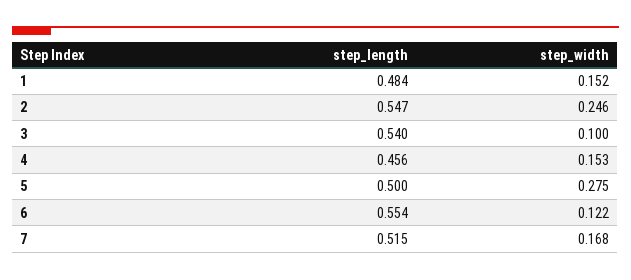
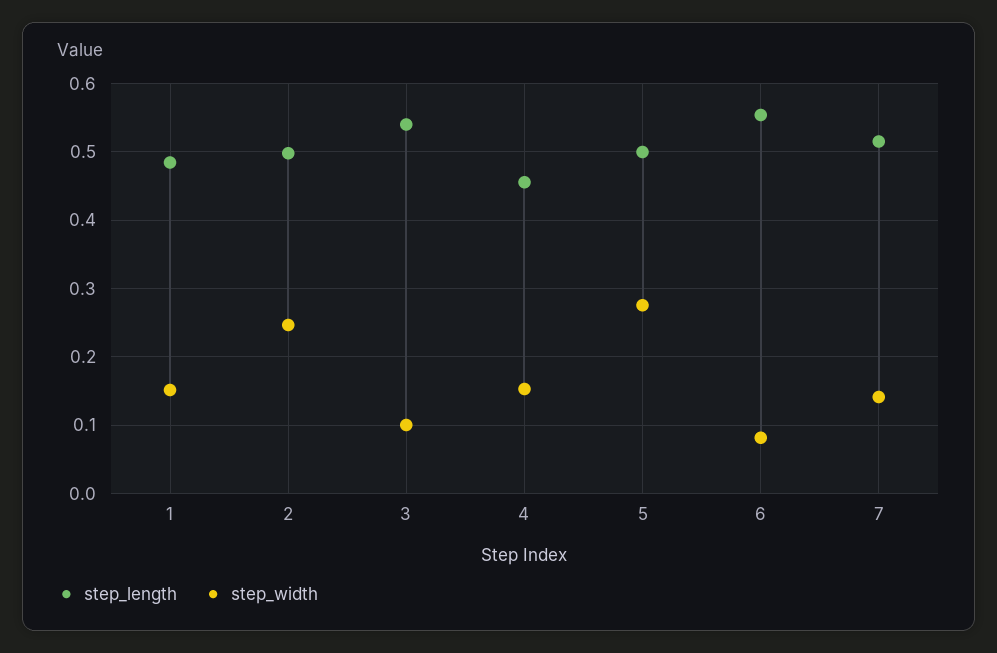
step_length, 2: 0.547 -> 0.5
step_width, 6: 0.122 -> 0.08
step_width, 7: 0.168 -> 0.14

